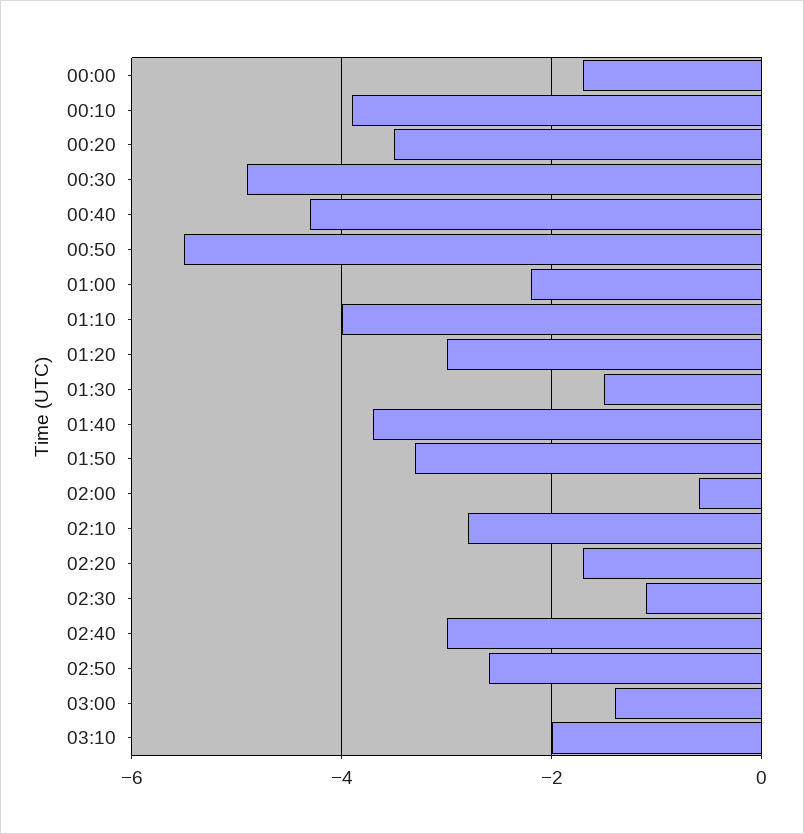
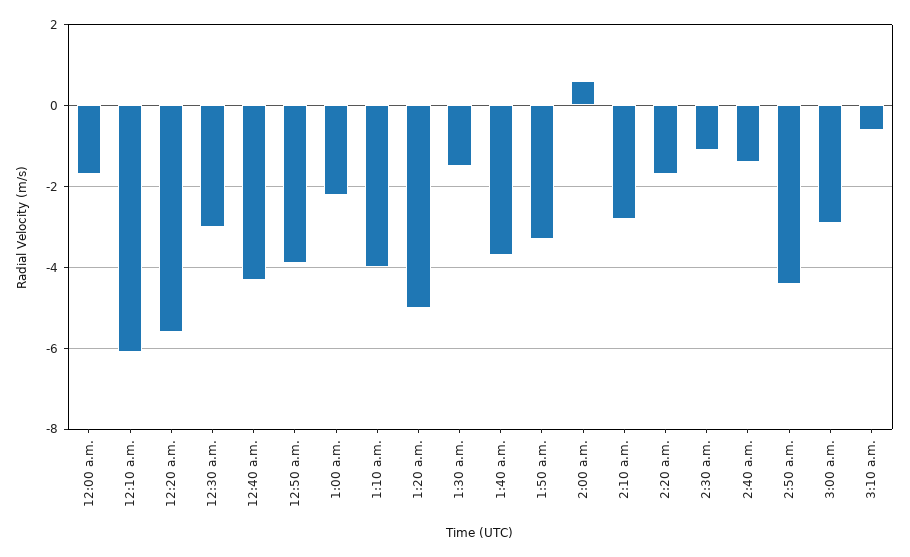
00:10: -4 -> -6
00:20: -3.5 -> -5.5
00:30: -5 -> -3
00:50: -5.5 -> -4
01:20: -3 -> -5
02:00: -0.5 -> 0.5
02:40: -3 -> -1.5
02:50: -2.5 -> -4.5
03:00: -1.5 -> -3
03:10: -2 -> -0.5

